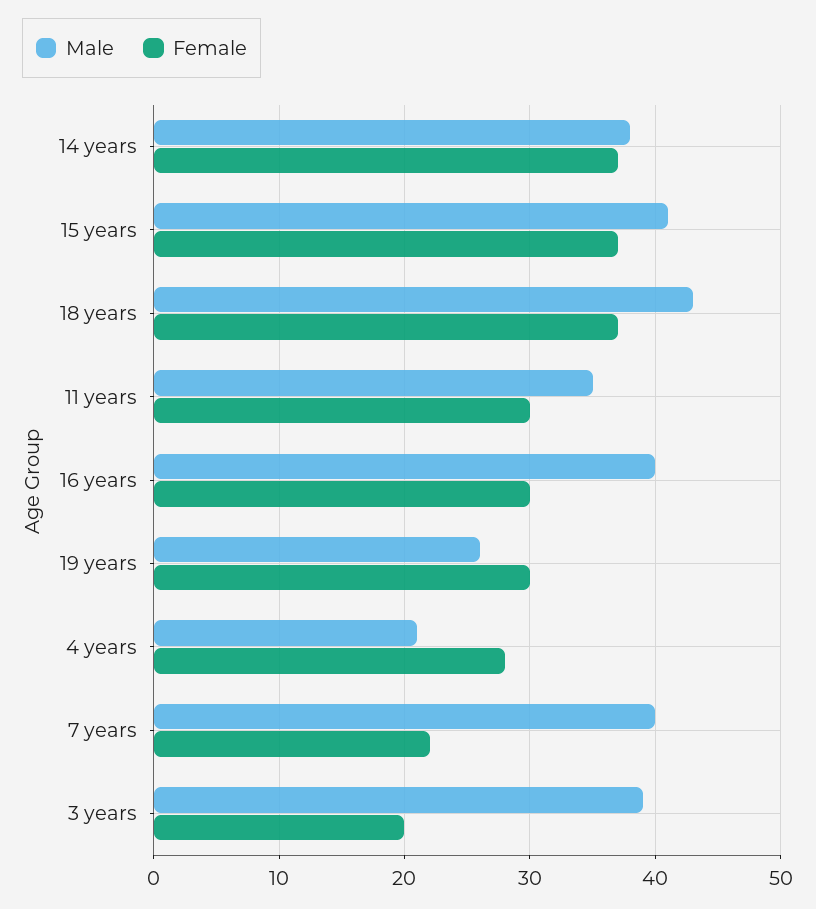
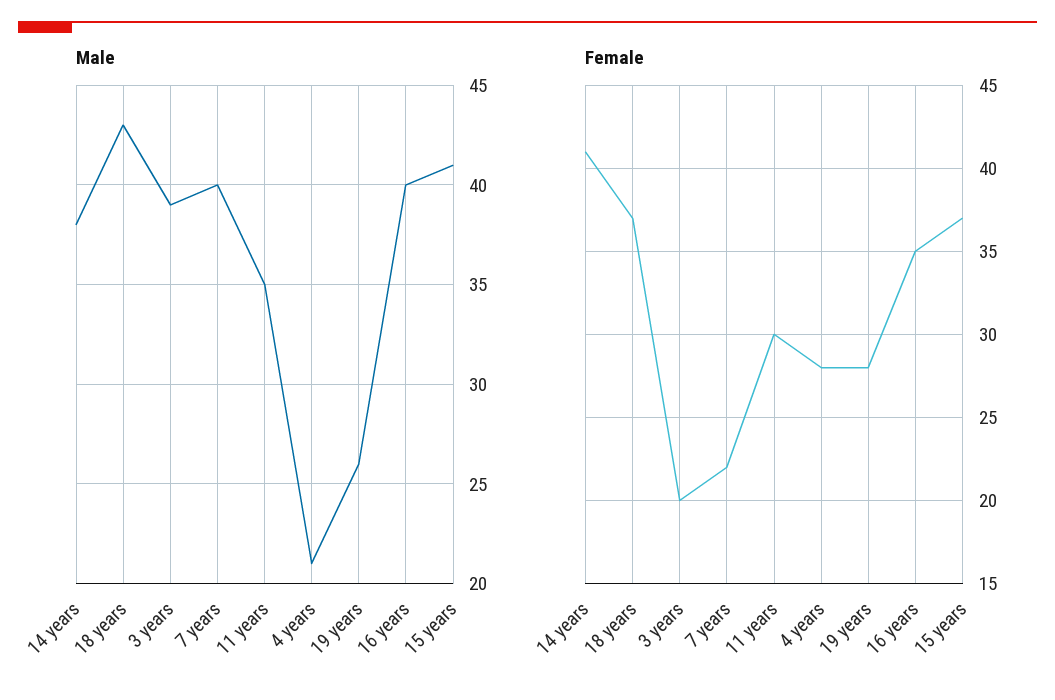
Female, 14 years: 37 -> 41
Female, 16 years: 30 -> 35
Female, 19 years: 30 -> 28

